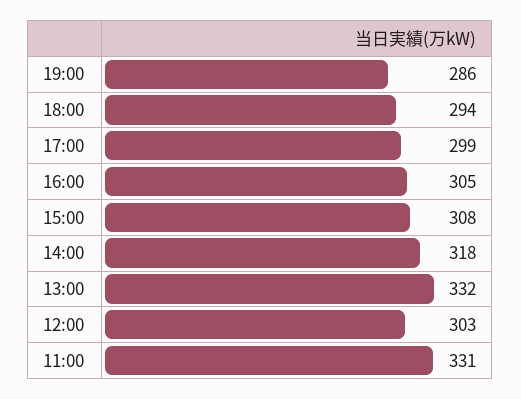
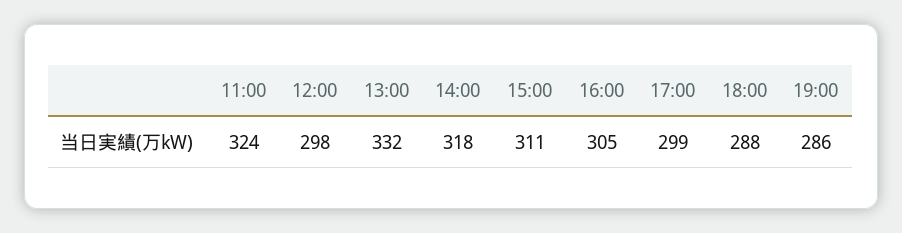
18:00: 294 -> 288
15:00: 308 -> 311
12:00: 303 -> 298
11:00: 331 -> 324

